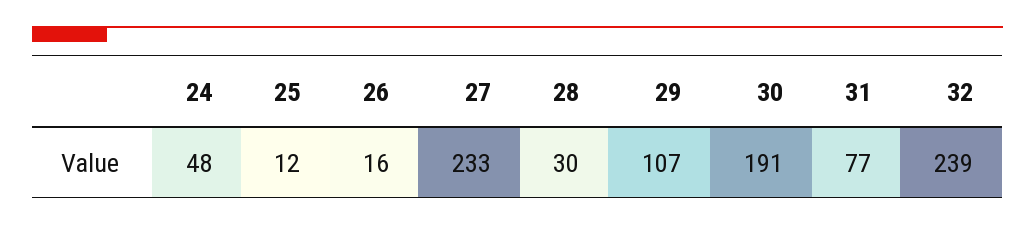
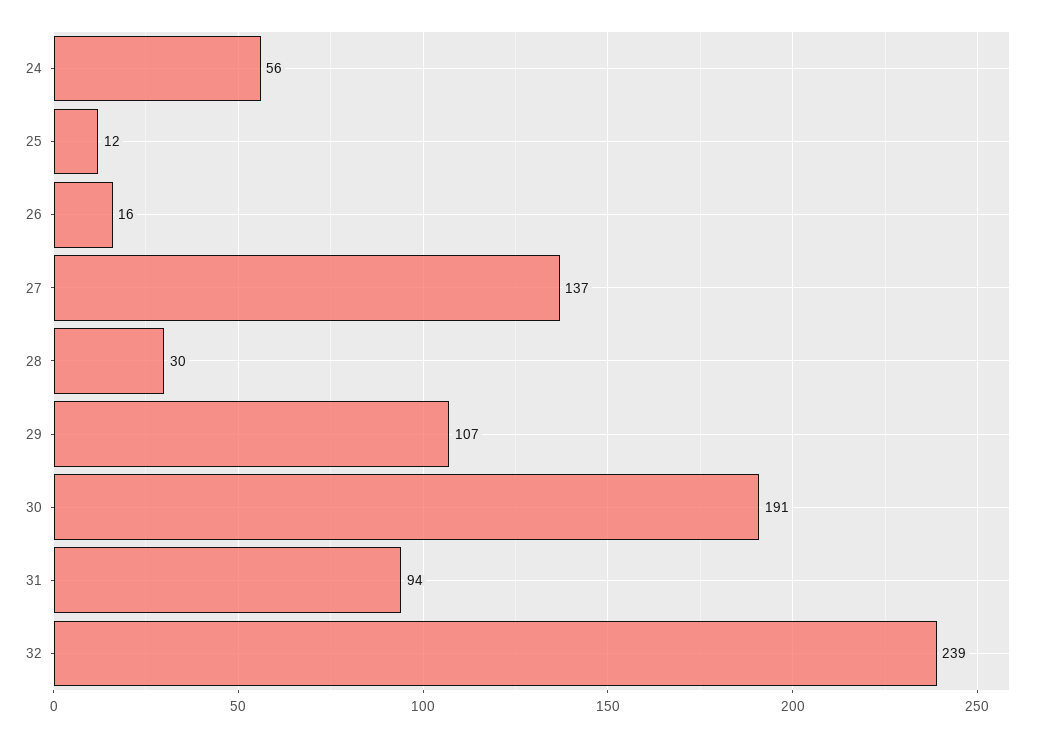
24: 48 -> 56
27: 233 -> 137
31: 77 -> 94

